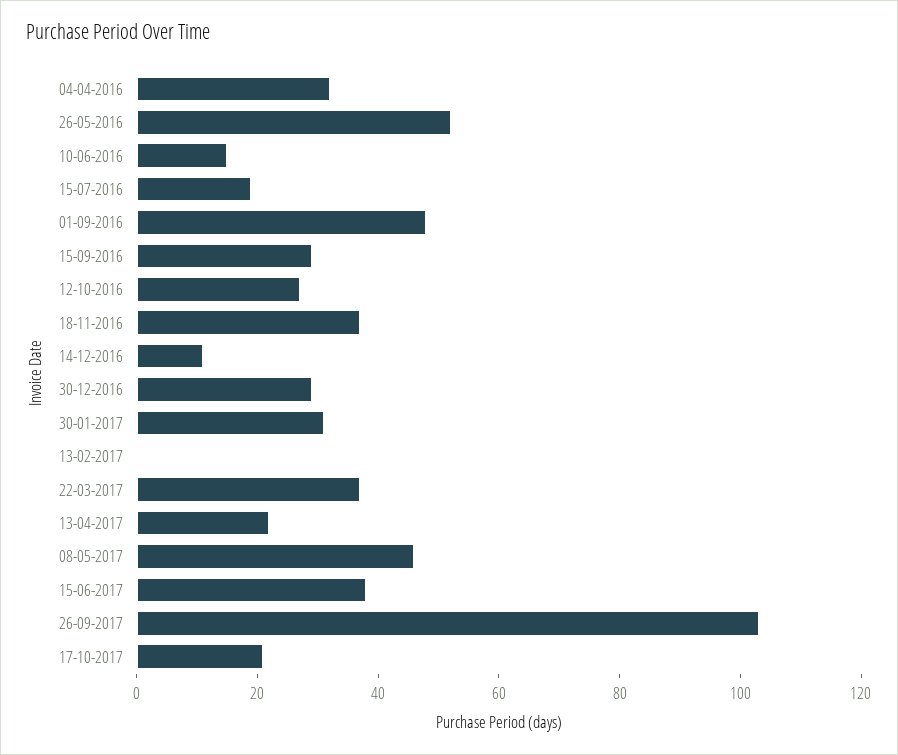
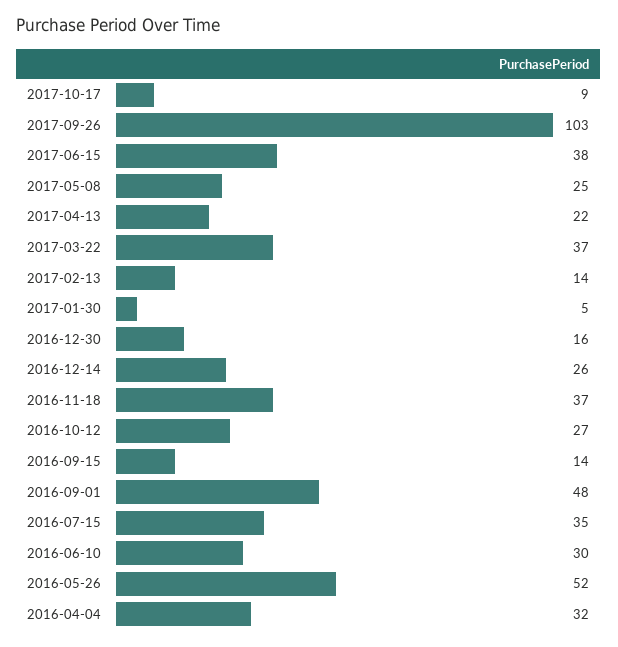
10-06-2016: 15 -> 30
15-07-2016: 20 -> 35
15-09-2016: 30 -> 14
14-12-2016: 10 -> 26
30-12-2016: 30 -> 16
30-01-2017: 30 -> 5
13-02-2017: 0 -> 14
08-05-2017: 45 -> 25
17-10-2017: 20 -> 9

